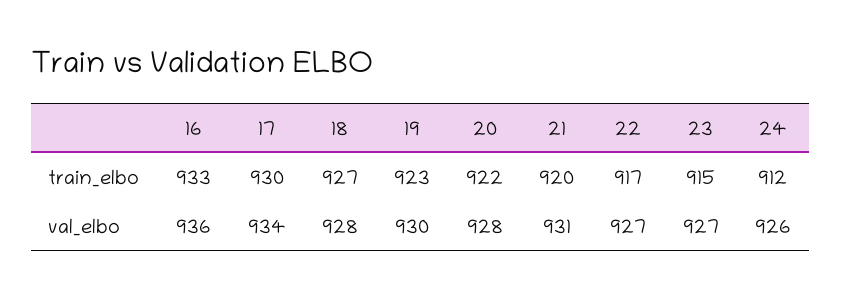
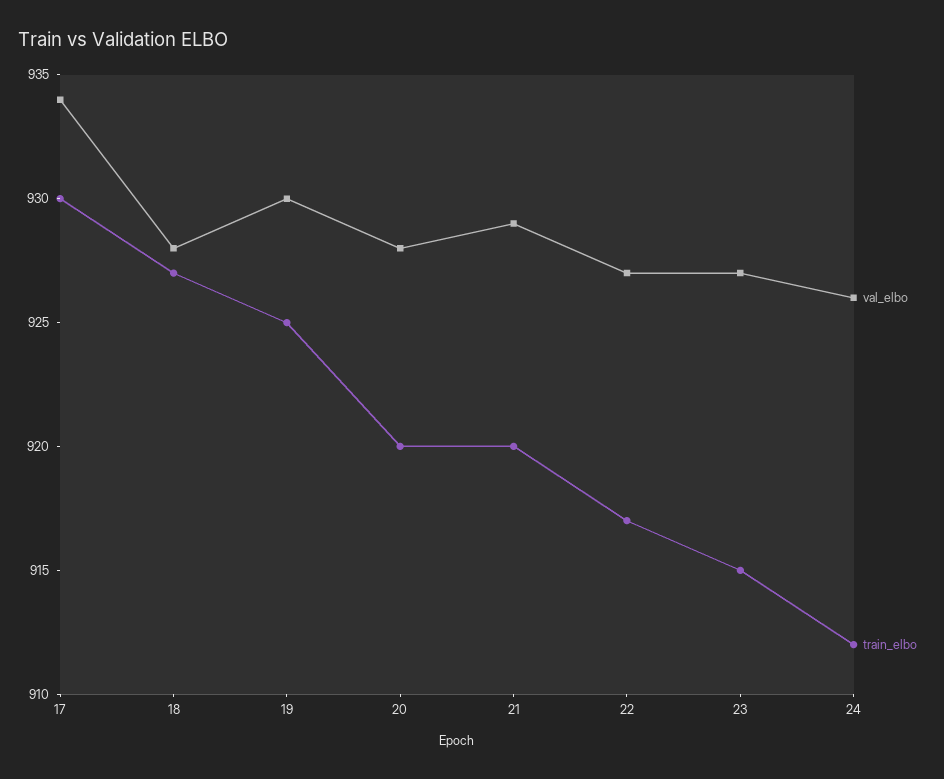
train_elbo, 16: 933 -> none
train_elbo, 19: 923 -> 925
train_elbo, 20: 922 -> 920
val_elbo, 16: 936 -> none
val_elbo, 21: 931 -> 929

